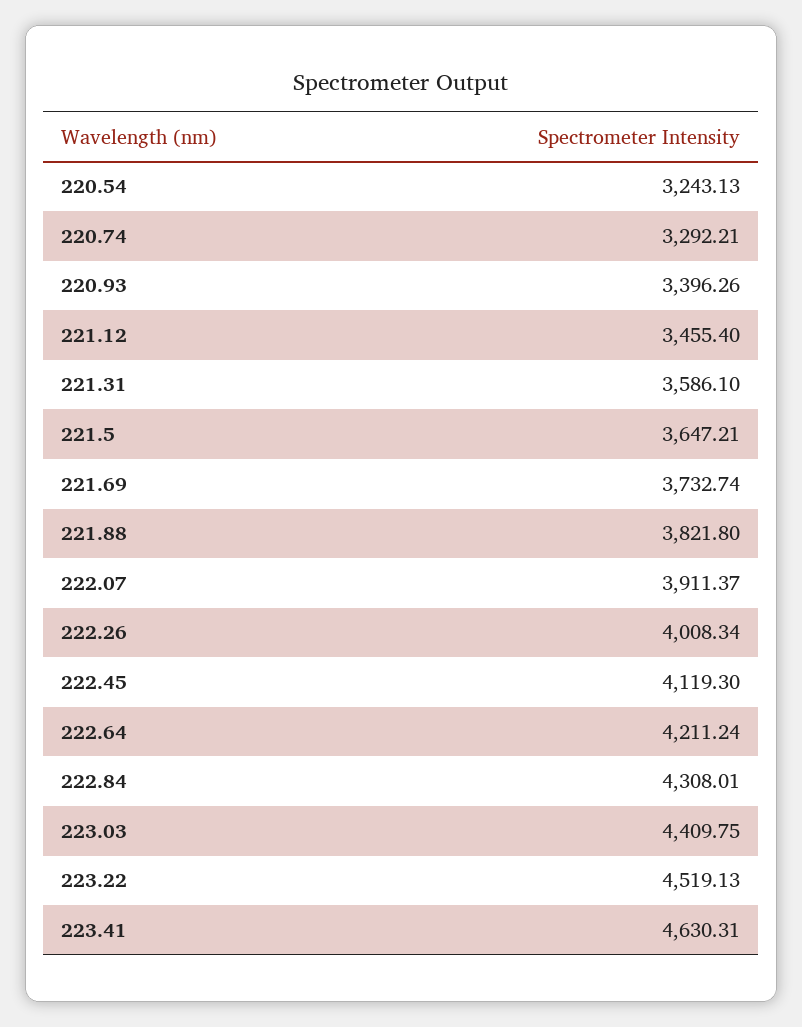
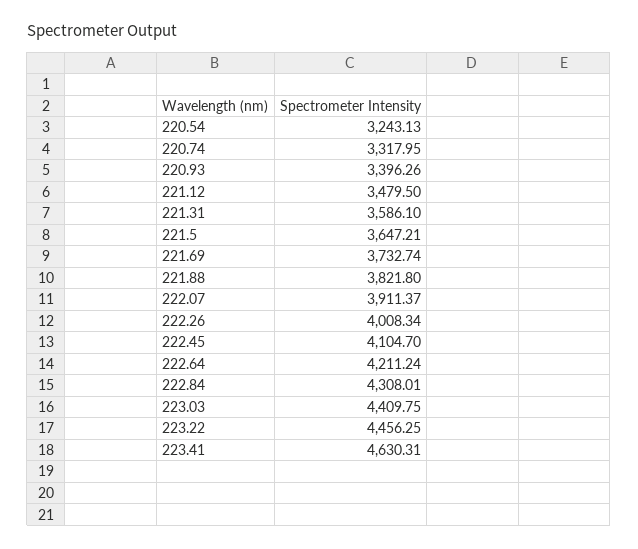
220.74: 3292.21 -> 3317.95
221.12: 3455.4 -> 3479.5
222.45: 4119.3 -> 4104.7
223.22: 4519.13 -> 4456.25

